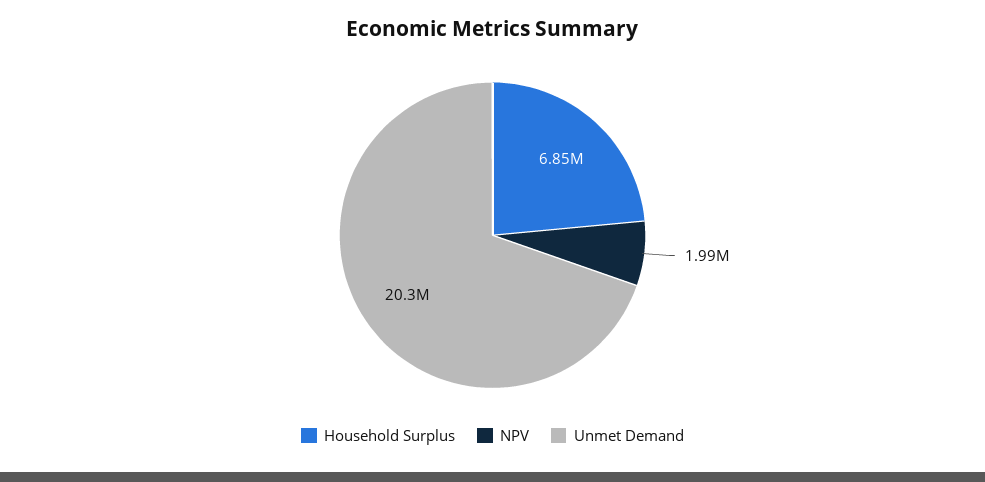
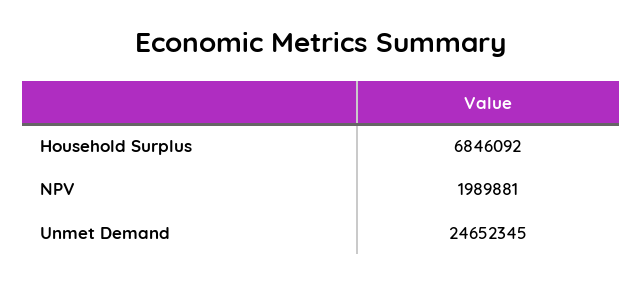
Unmet Demand: 20300000 -> 24652345

